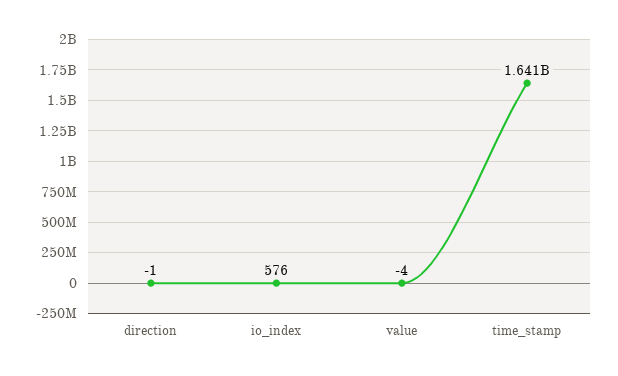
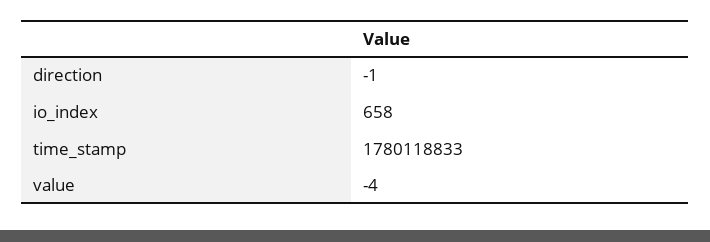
io_index: 576 -> 658
time_stamp: 1641000000 -> 1780118833

